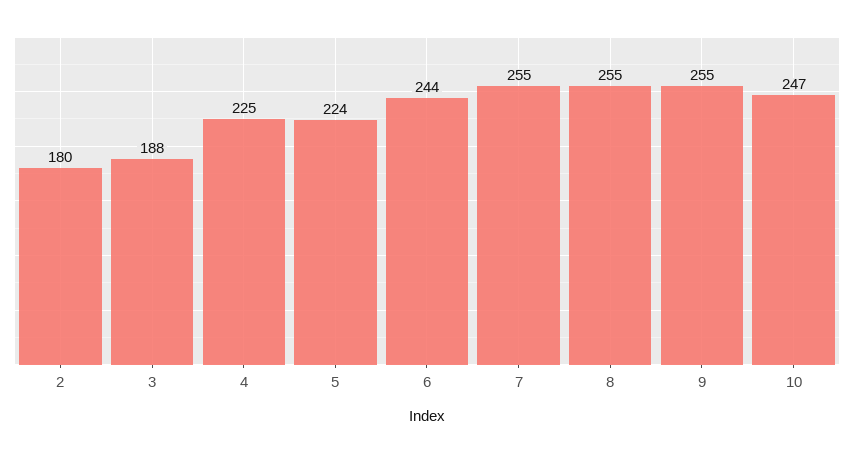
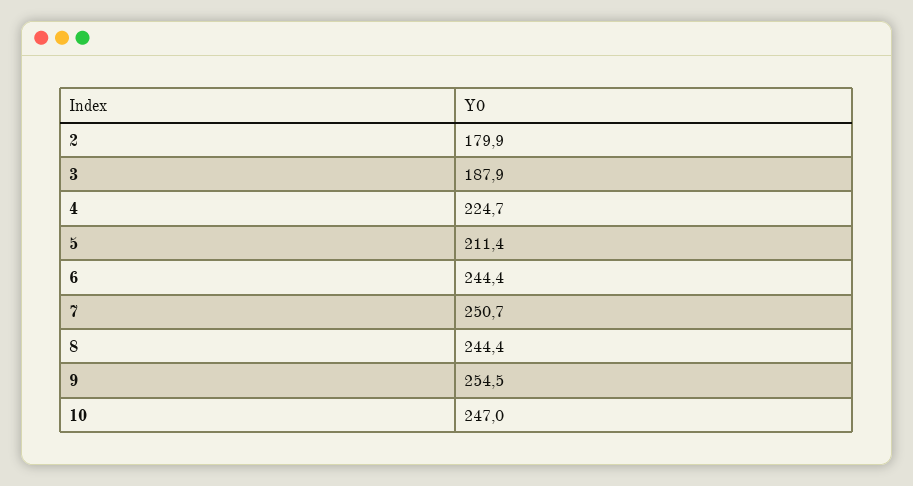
5: 224 -> 211.4
7: 255 -> 250.7
8: 255 -> 244.4

